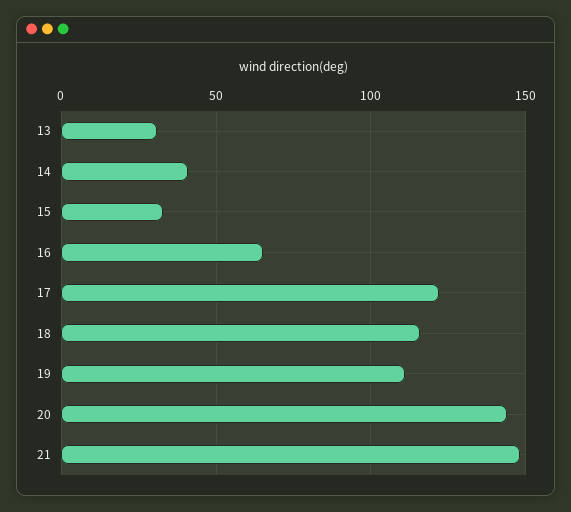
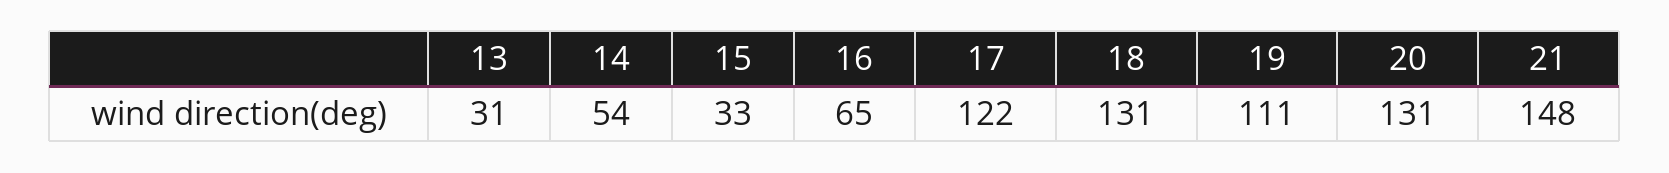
14: 40 -> 54
18: 115 -> 131
20: 145 -> 131

